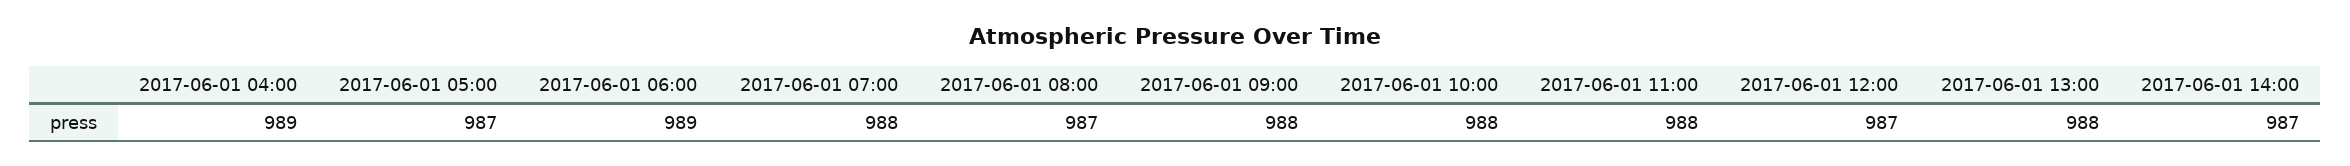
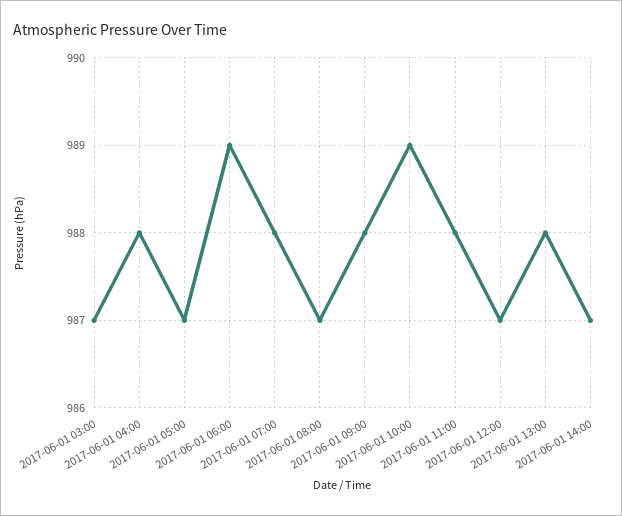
2017-06-01 04:00: 989 -> 988
2017-06-01 10:00: 988 -> 989
2017-06-01 03:00: none -> 987

